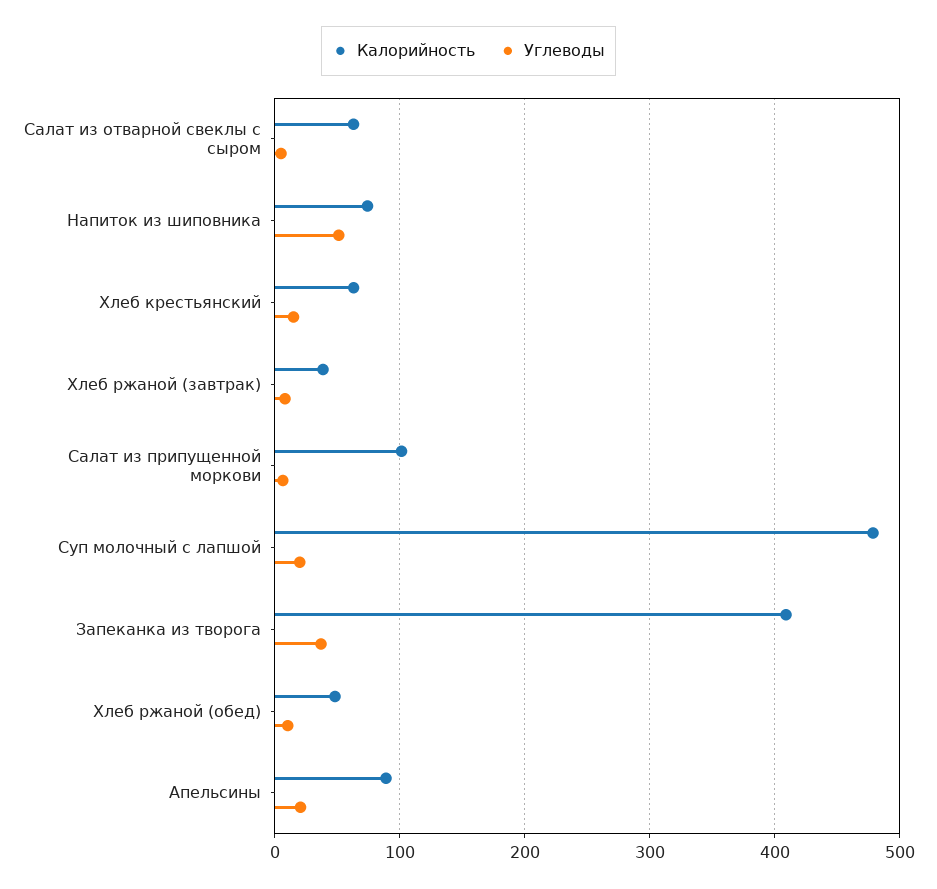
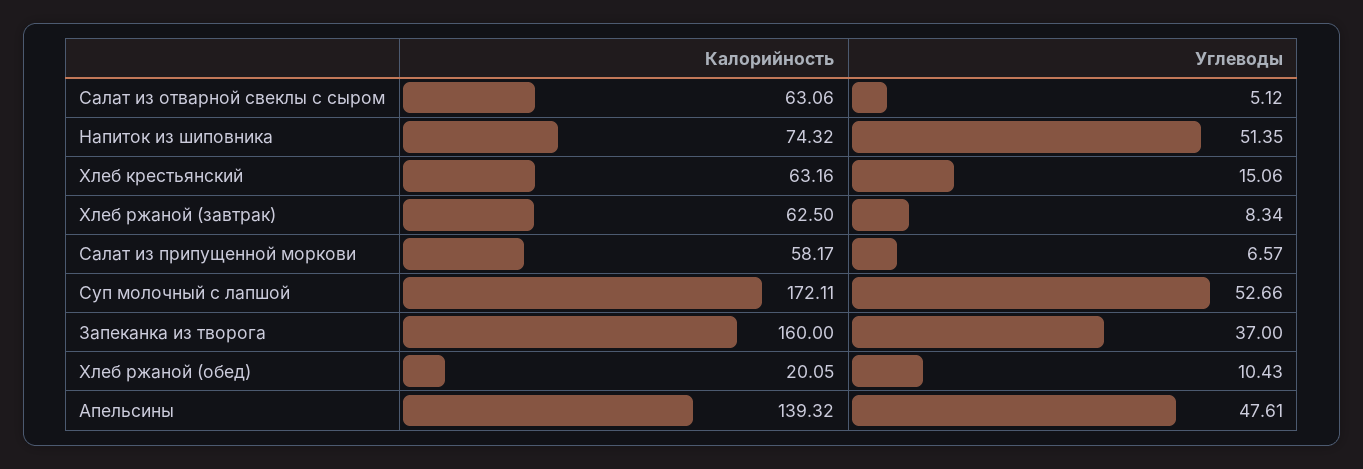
Калорийность, Хлеб ржаной (завтрак): 40 -> 62.5
Калорийность, Салат из припущенной моркови: 100 -> 58.17
Калорийность, Суп молочный с лапшой: 480 -> 172.11
Углеводы, Суп молочный с лапшой: 20 -> 52.66
Калорийность, Запеканка из творога: 410 -> 160
Калорийность, Хлеб ржаной (обед): 50 -> 20.05
Калорийность, Апельсины: 90 -> 139.32
Углеводы, Апельсины: 20 -> 47.61

